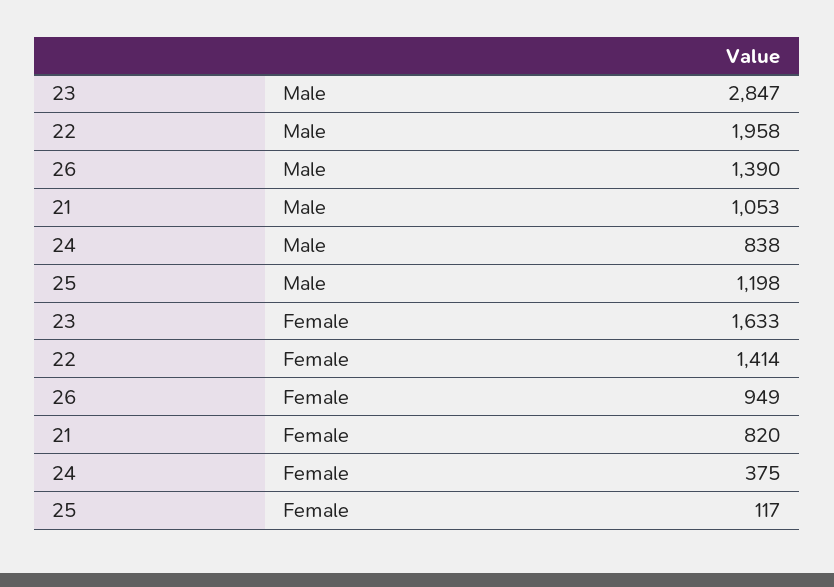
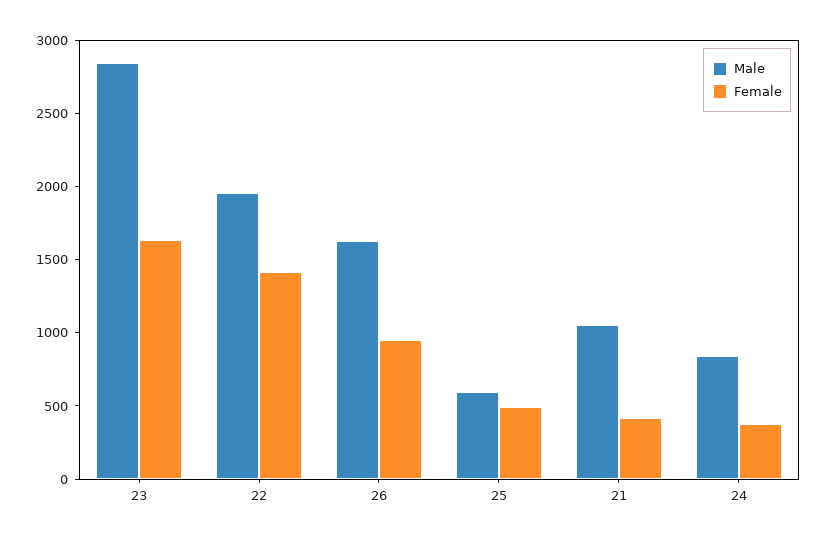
Male, 26: 1390 -> 1600
Male, 25: 1198 -> 600
Female, 21: 820 -> 400
Female, 25: 117 -> 500

